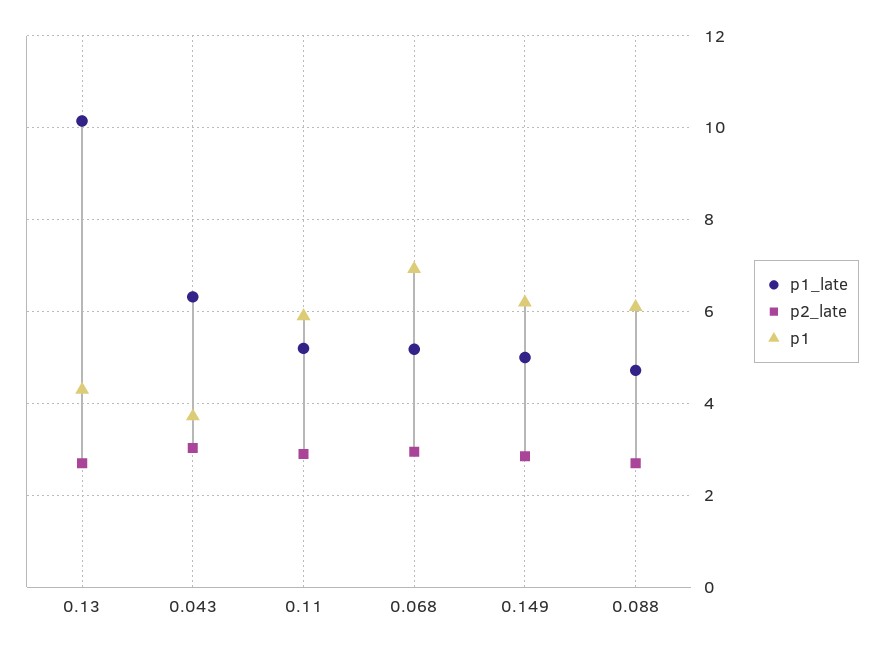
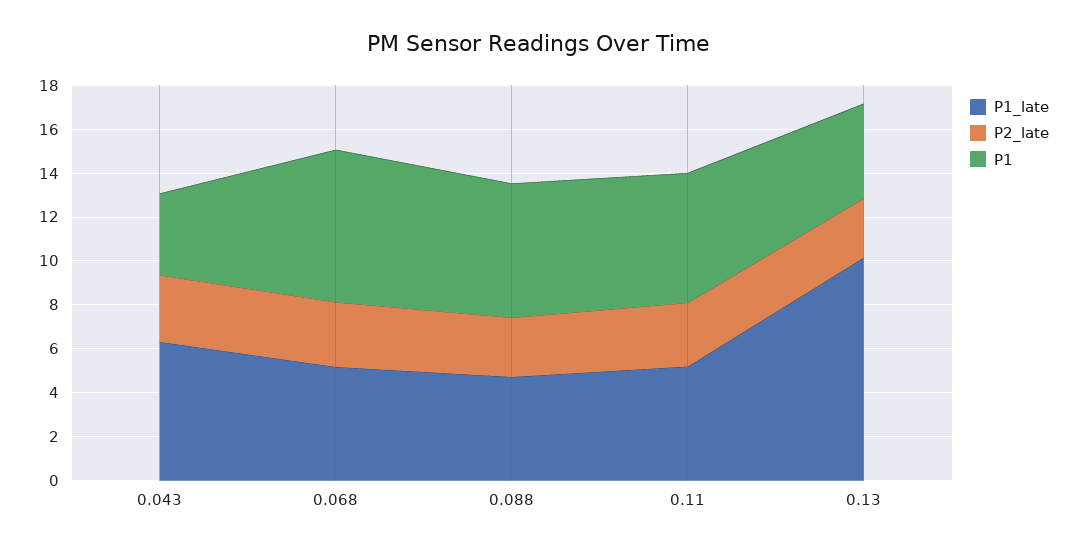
p1_late, 0.149: 5 -> none
p2_late, 0.149: 2.8 -> none
p1, 0.149: 6.2 -> none

